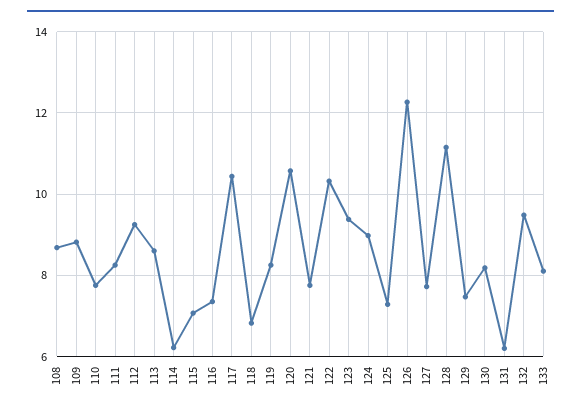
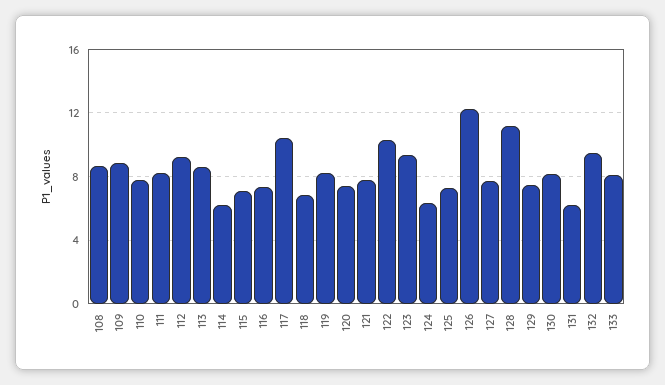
120: 10.6 -> 7.5
124: 9 -> 6.5

